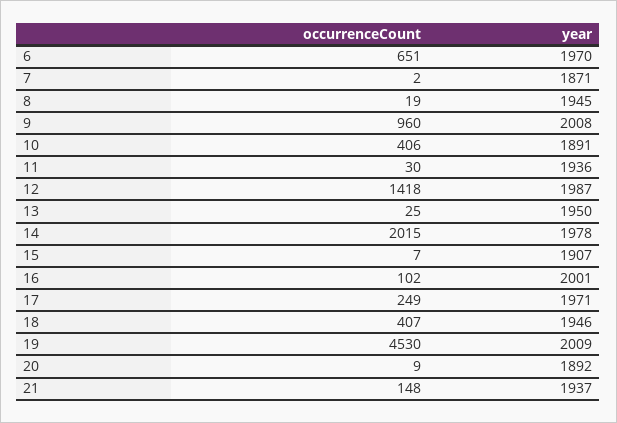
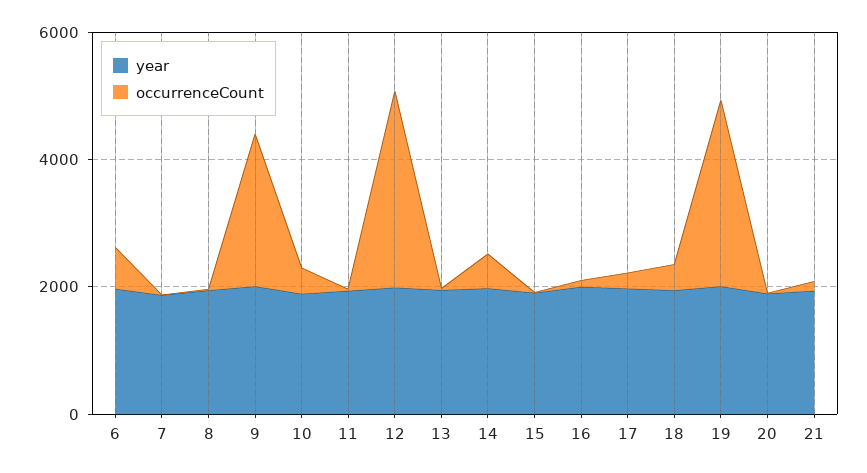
occurrenceCount, 9: 960 -> 2500
occurrenceCount, 12: 1418 -> 3000
occurrenceCount, 14: 2015 -> 500
occurrenceCount, 19: 4530 -> 3000

